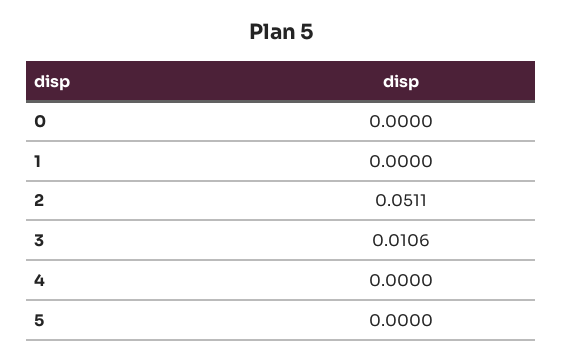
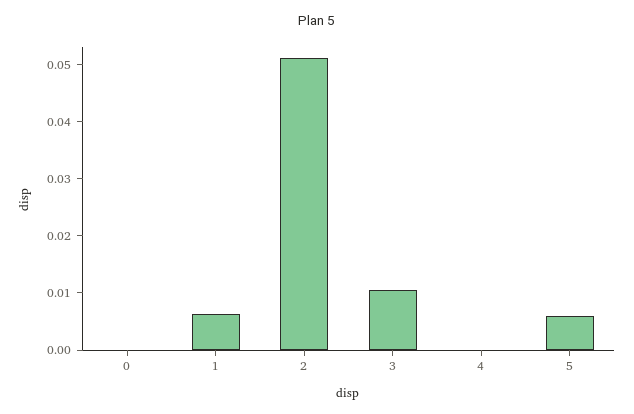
1: 0 -> 0.006
5: 0 -> 0.006

